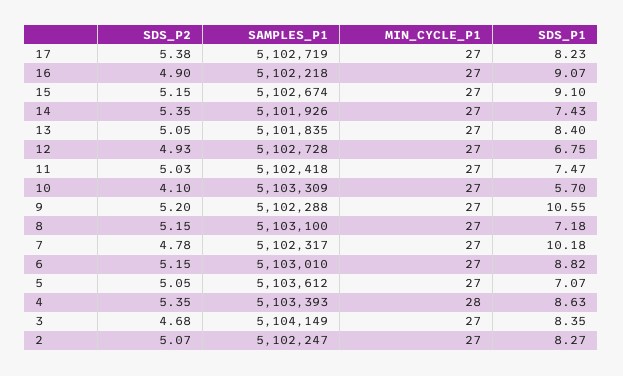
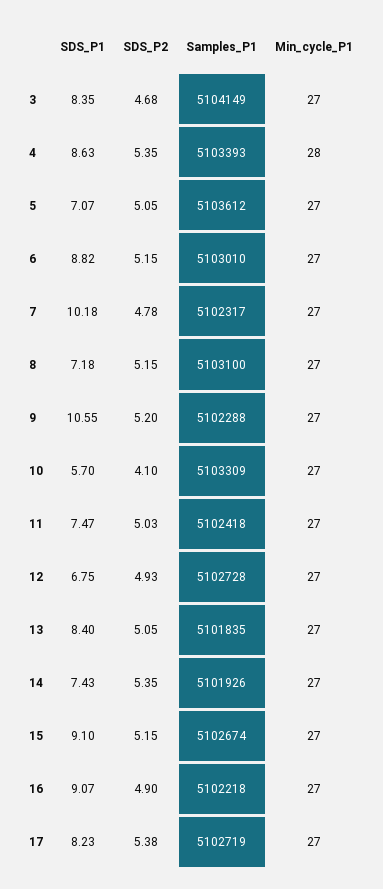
SDS_P2, 2: 5.07 -> none
SAMPLES_P1, 2: 5102247 -> none
MIN_CYCLE_P1, 2: 27 -> none
SDS_P1, 2: 8.27 -> none

